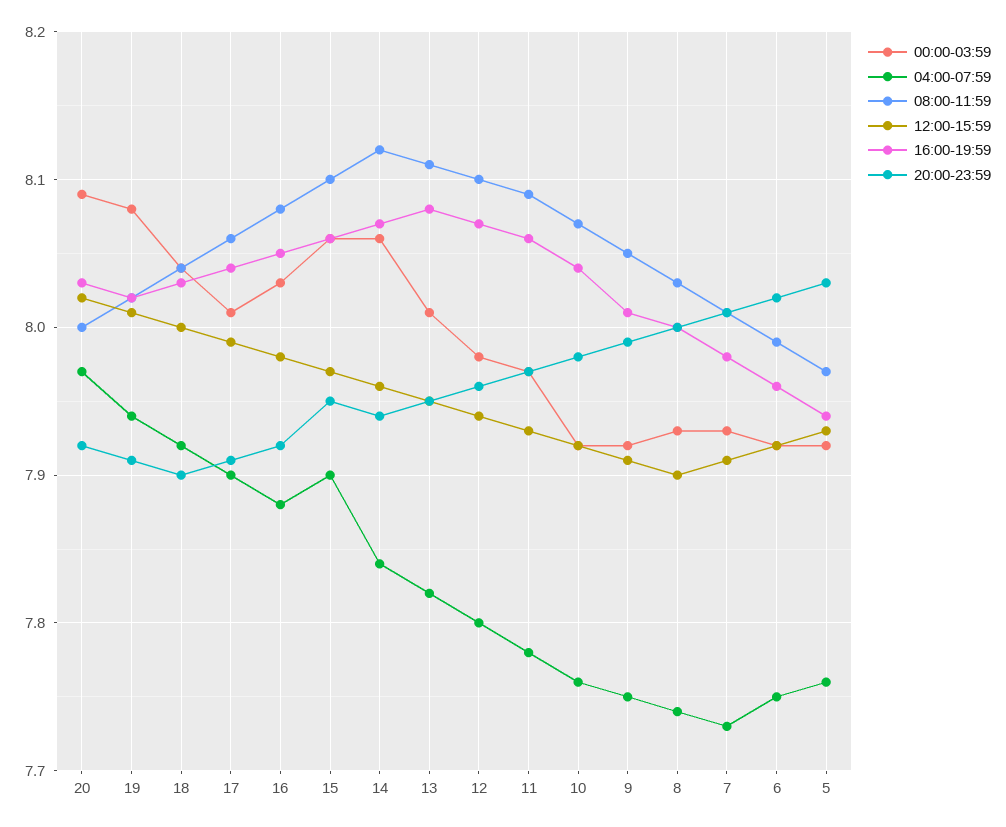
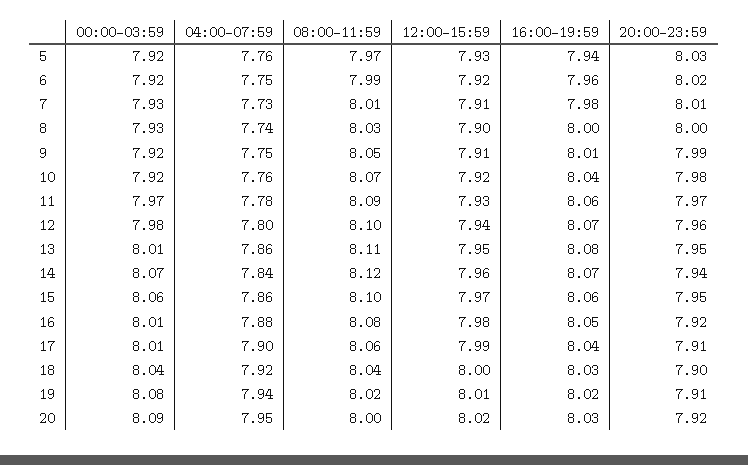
04:00-07:59, 20: 7.97 -> 7.95
00:00-03:59, 16: 8.03 -> 8.01
04:00-07:59, 15: 7.9 -> 7.86
00:00-03:59, 14: 8.06 -> 8.07
04:00-07:59, 13: 7.82 -> 7.86

